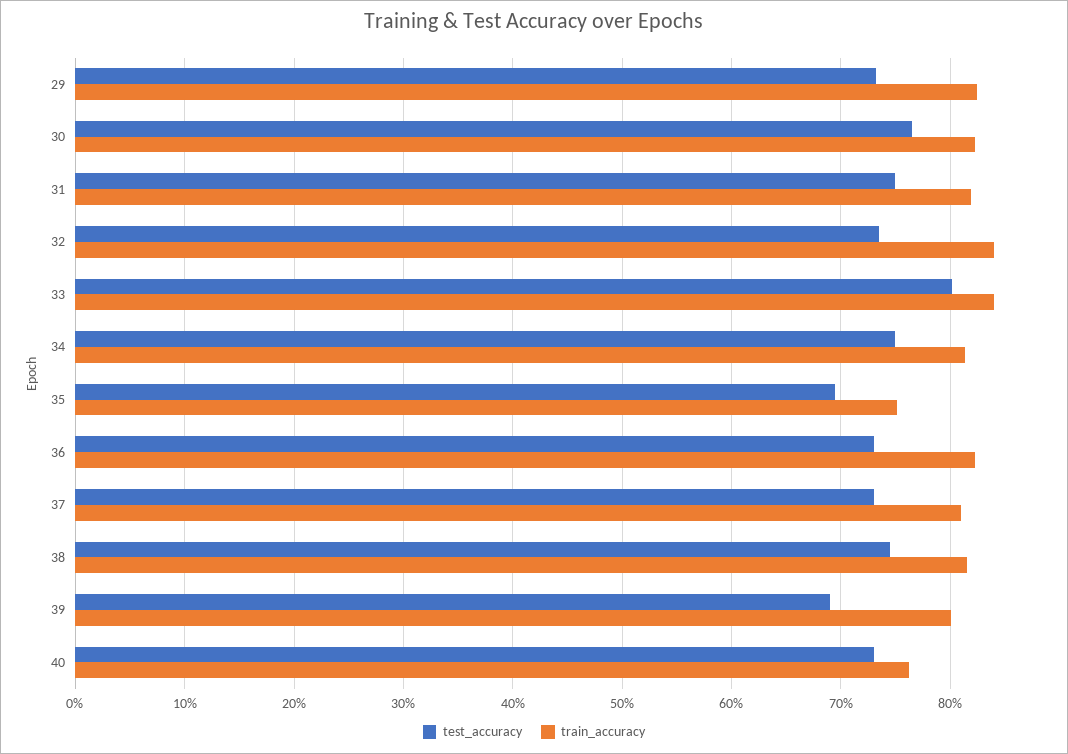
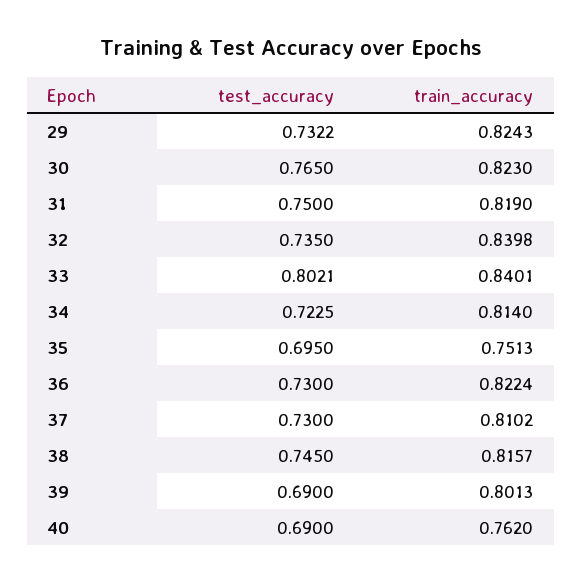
test_accuracy, 34: 0.75 -> 0.7225
test_accuracy, 40: 0.73 -> 0.69

